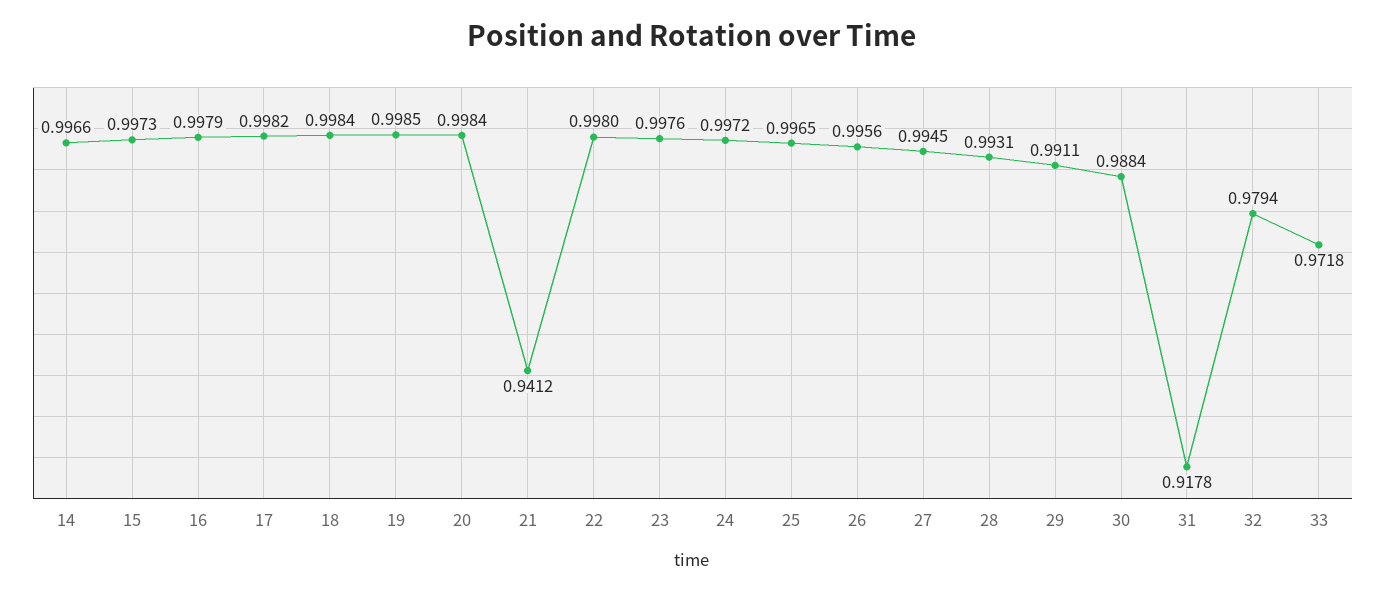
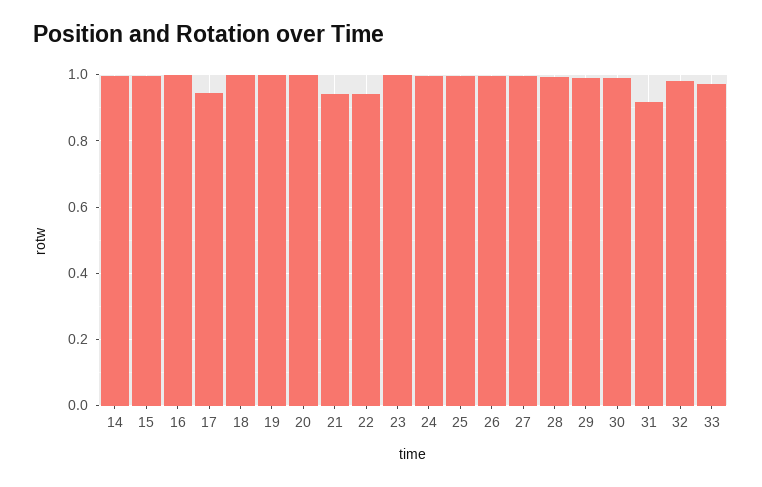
17: 0.9982 -> 0.94
22: 0.998 -> 0.94

